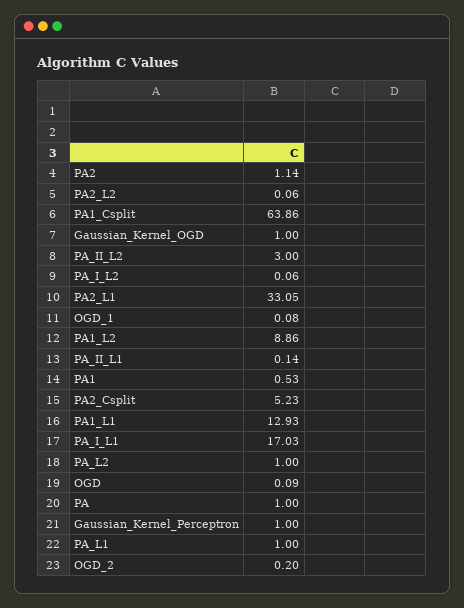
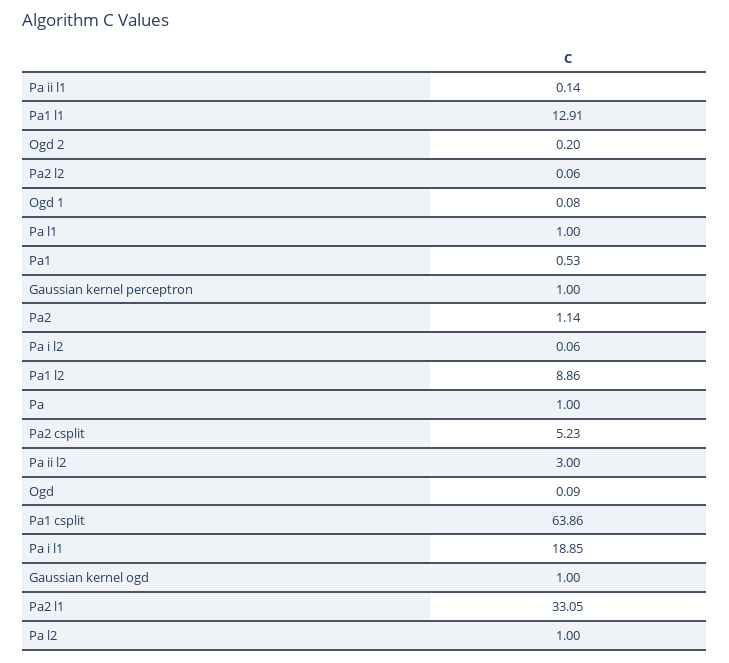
PA1_L1: 12.93 -> 12.91
PA_I_L1: 17.03 -> 18.85

